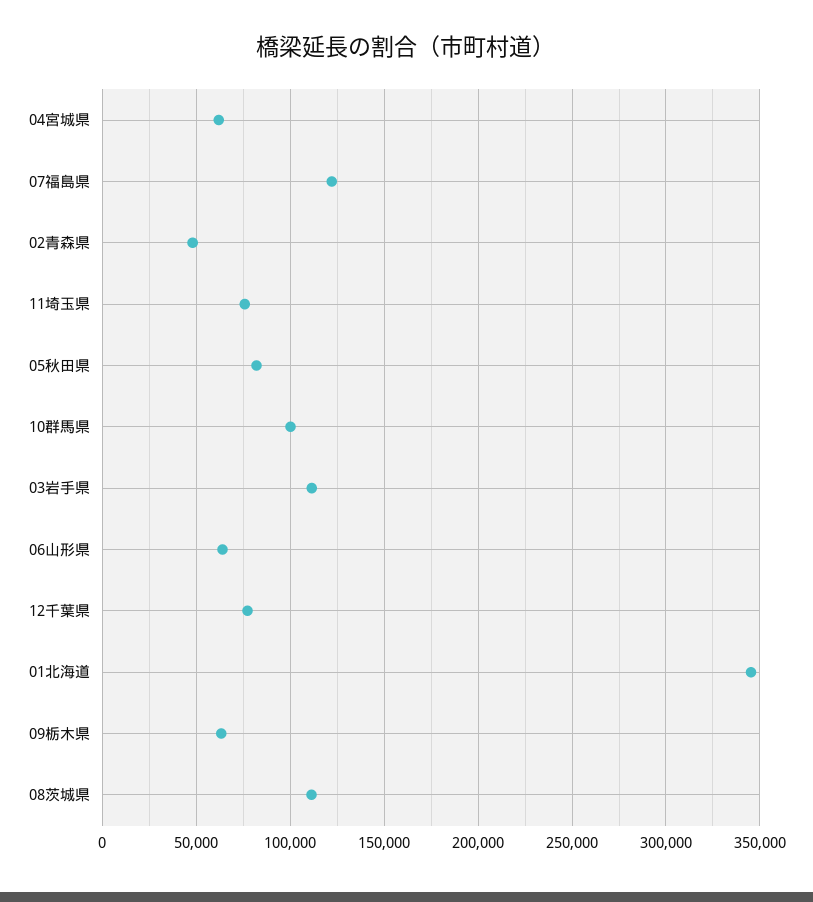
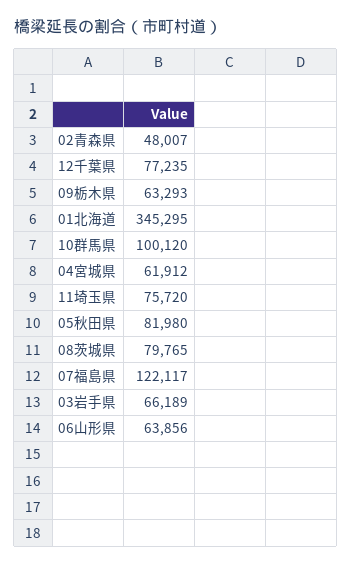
03岩手県: 110000 -> 66189
08茨城県: 110000 -> 79765

